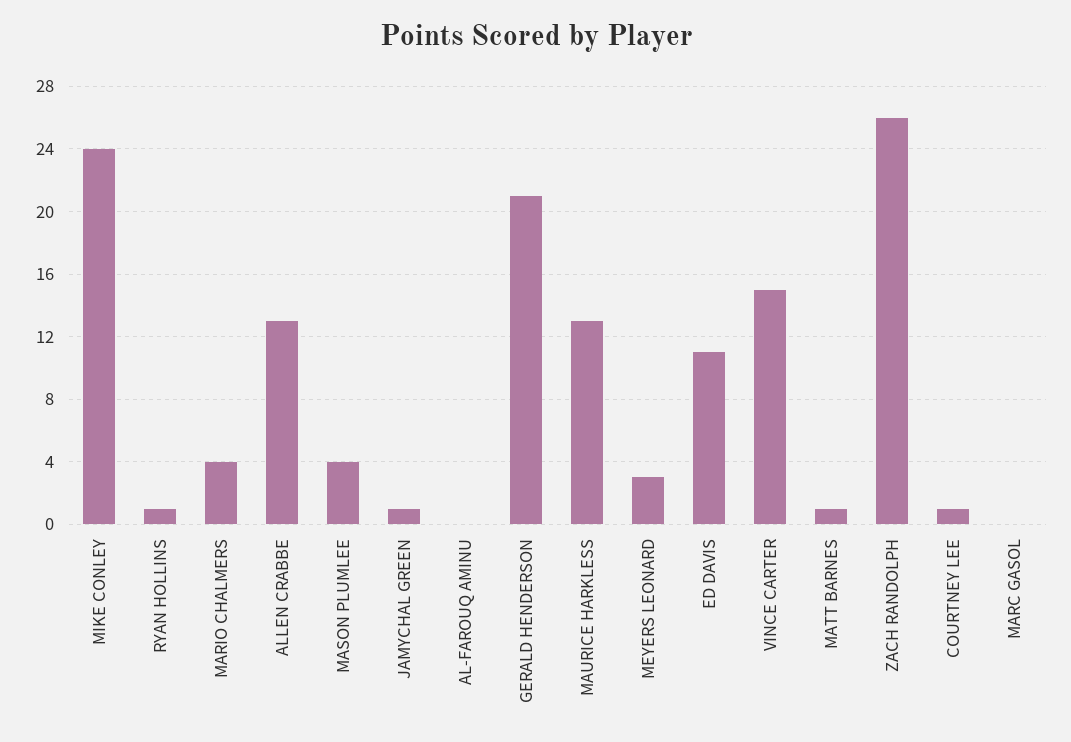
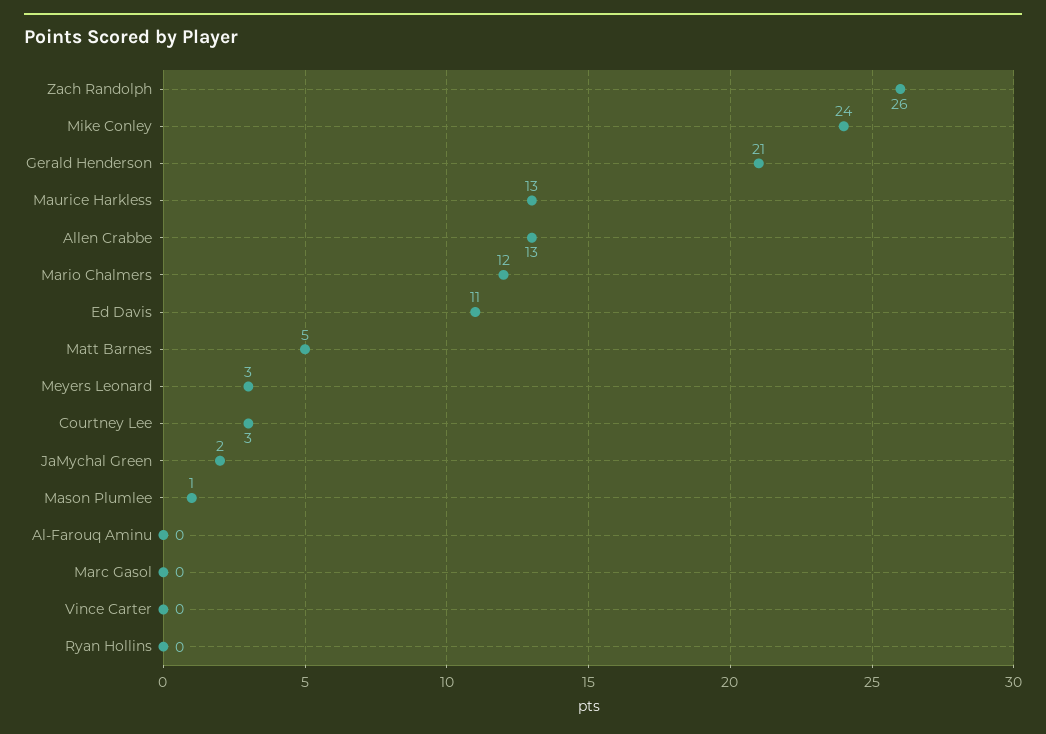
RYAN HOLLINS: 1 -> 0
MARIO CHALMERS: 4 -> 12
MASON PLUMLEE: 4 -> 1
JAMYCHAL GREEN: 1 -> 2
VINCE CARTER: 15 -> 0
MATT BARNES: 1 -> 5
COURTNEY LEE: 1 -> 3

